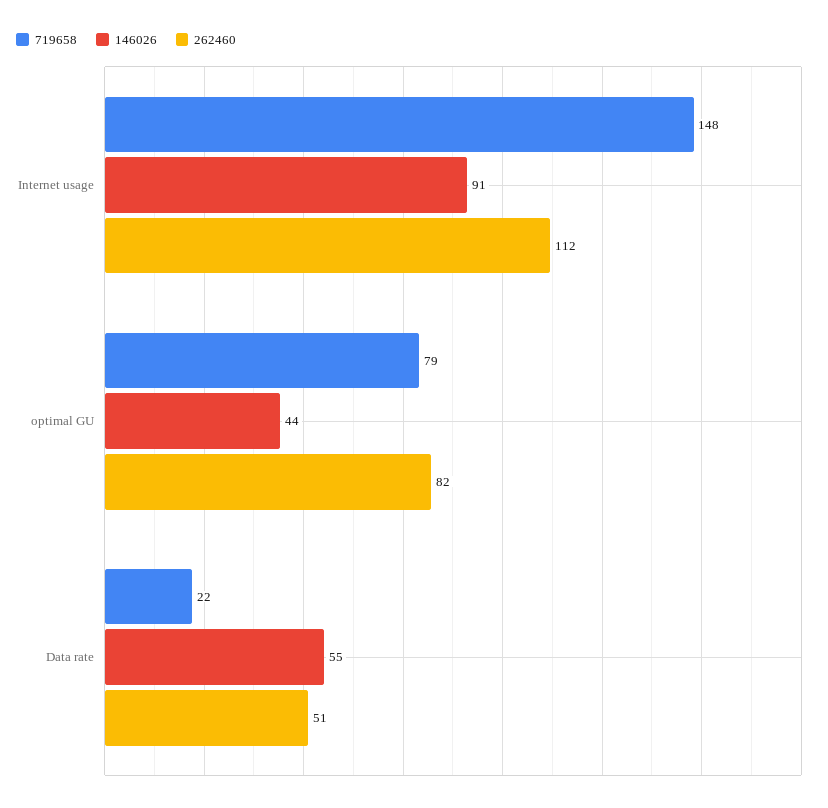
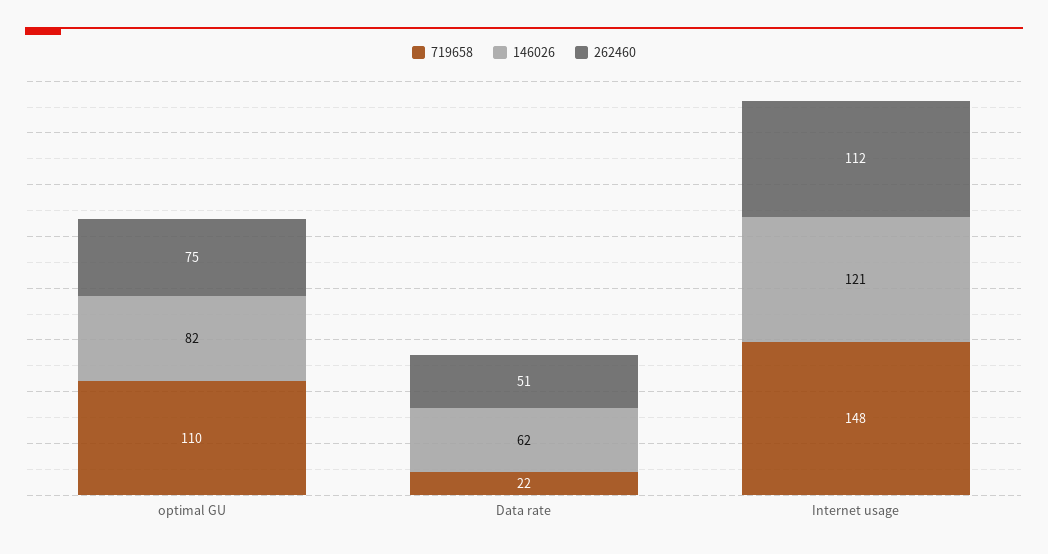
146026, Internet usage: 91 -> 121
719658, optimal GU: 79 -> 110
146026, optimal GU: 44 -> 82
262460, optimal GU: 82 -> 75
146026, Data rate: 55 -> 62

